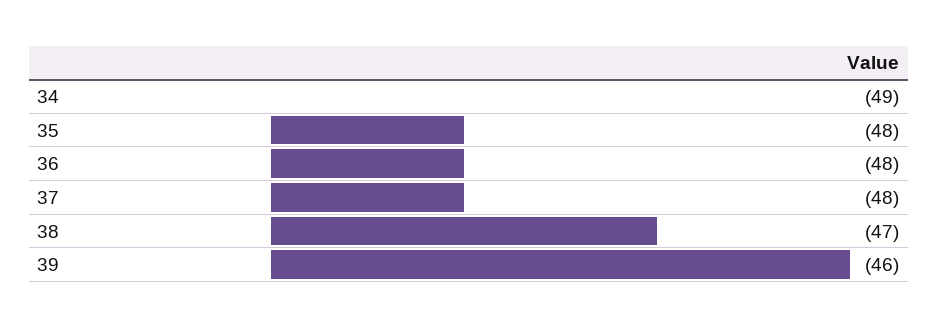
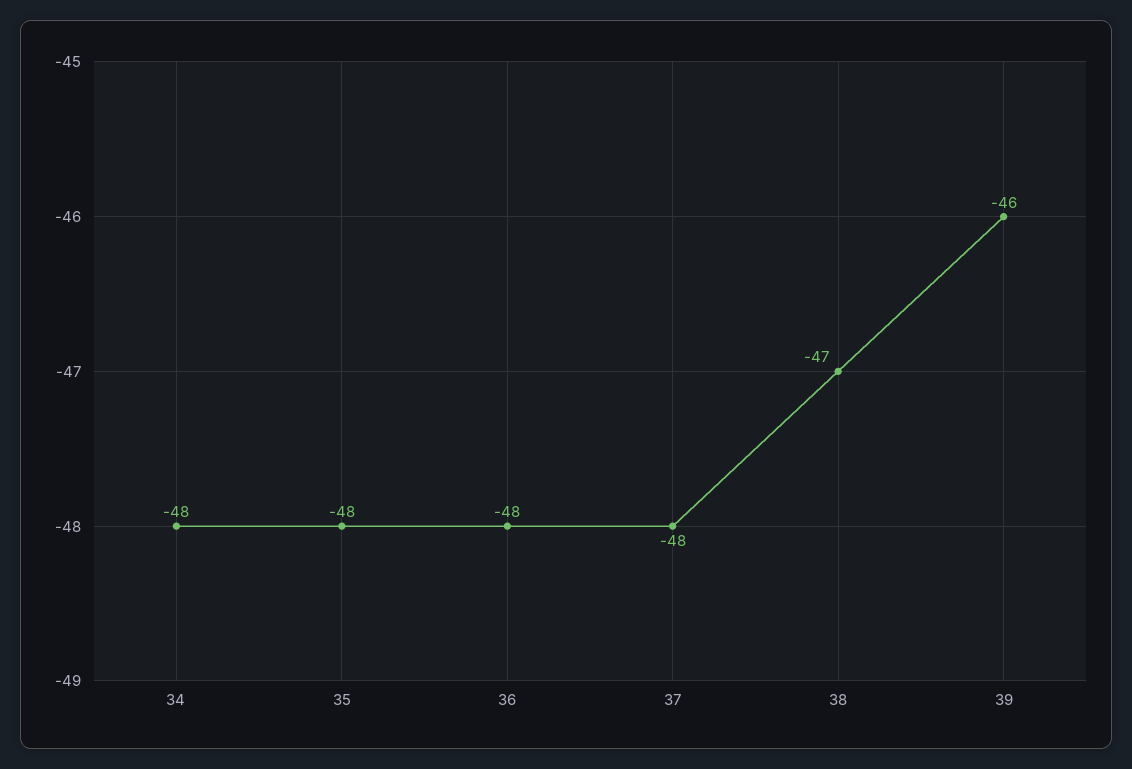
34: -49 -> -48

